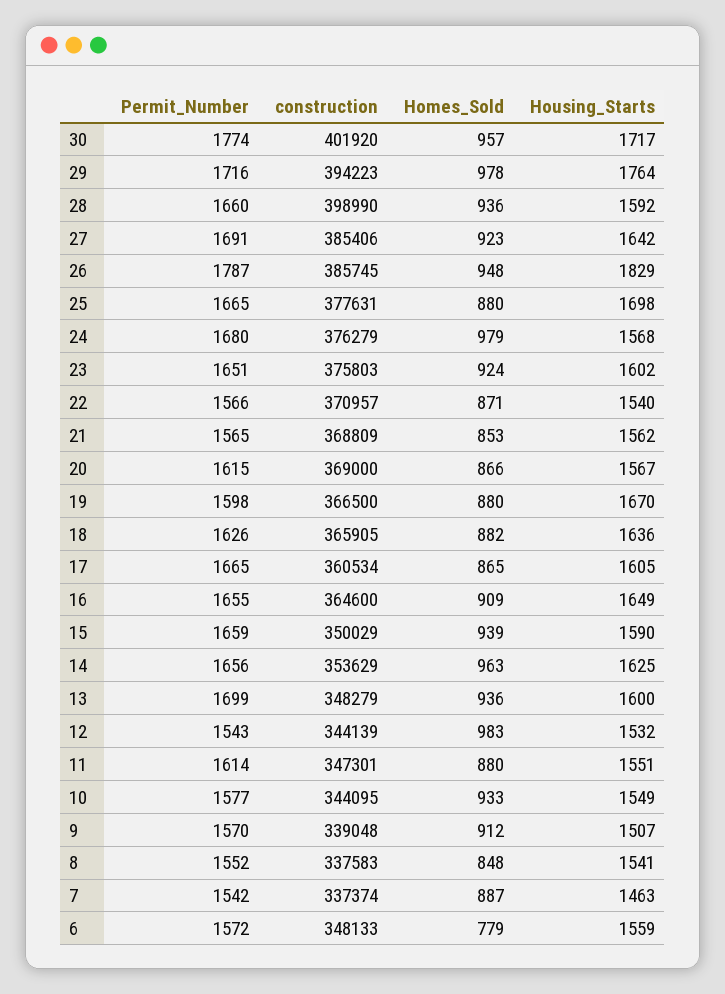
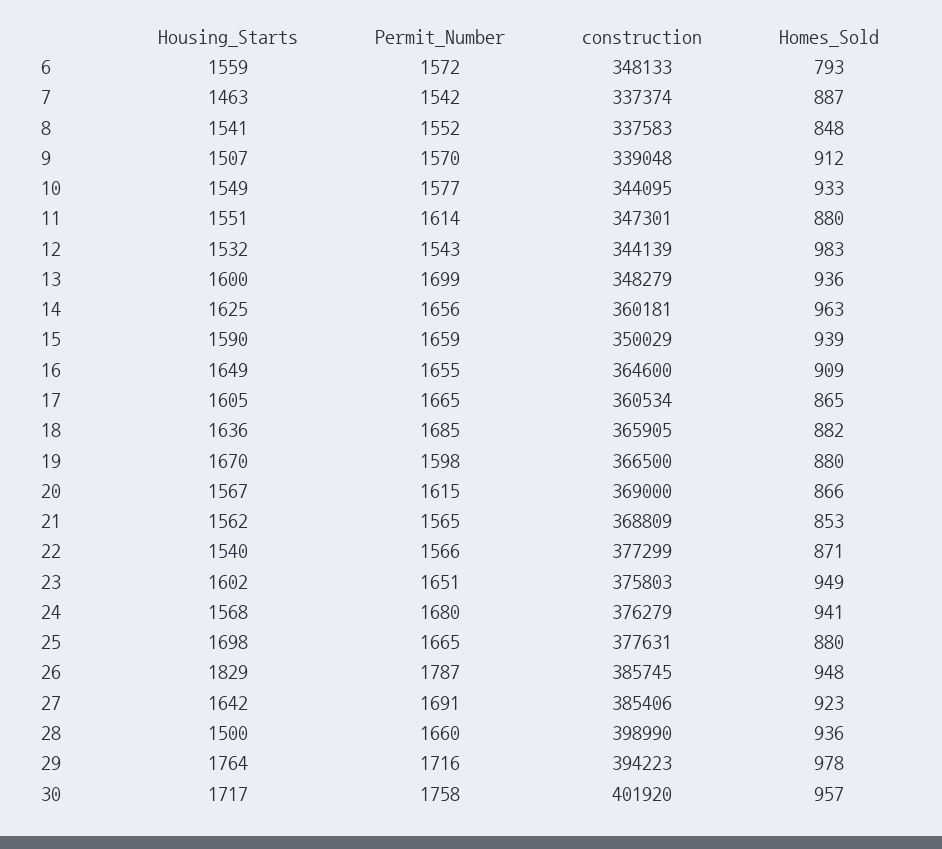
Permit_Number, 30: 1774 -> 1758
Housing_Starts, 28: 1592 -> 1500
Homes_Sold, 24: 979 -> 941
Homes_Sold, 23: 924 -> 949
construction, 22: 370957 -> 377299
Permit_Number, 18: 1626 -> 1685
construction, 14: 353629 -> 360181
Homes_Sold, 6: 779 -> 793

